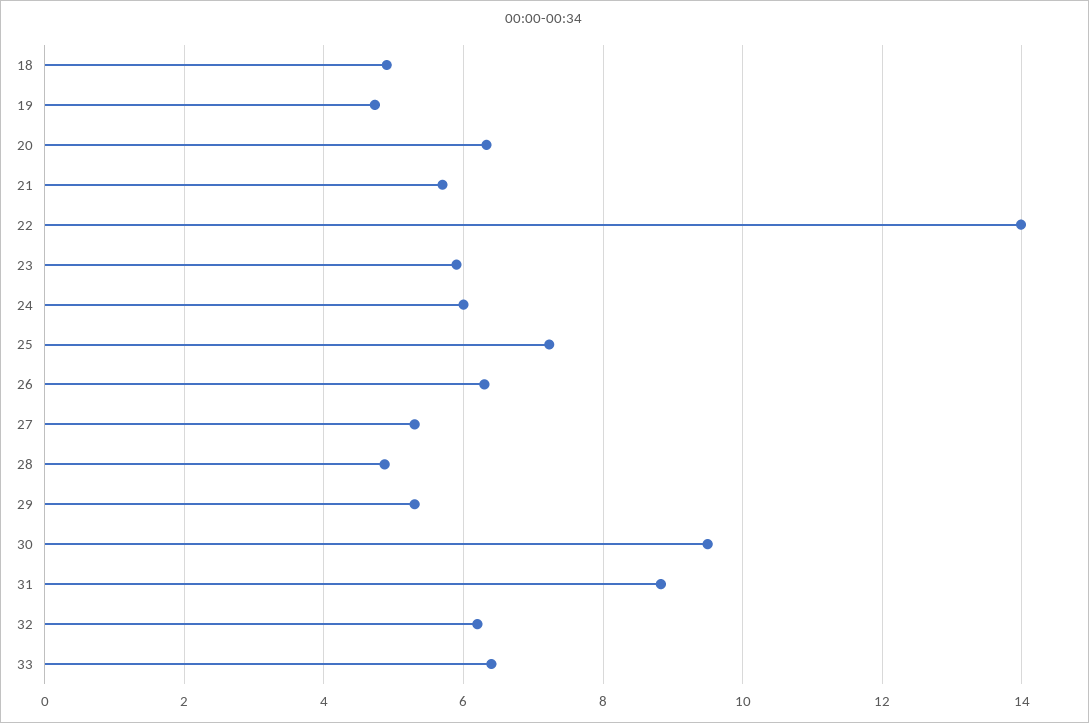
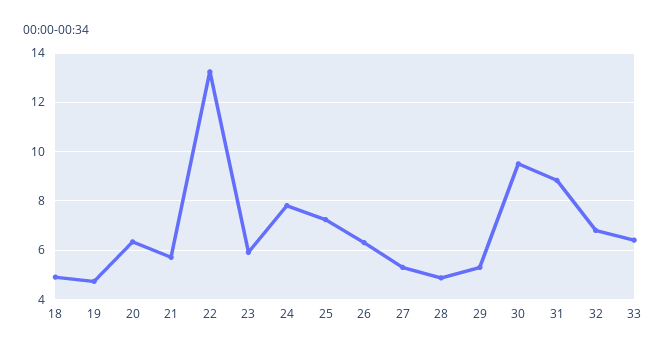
22: 14 -> 13.25
24: 6 -> 7.75
32: 6.2 -> 6.75

